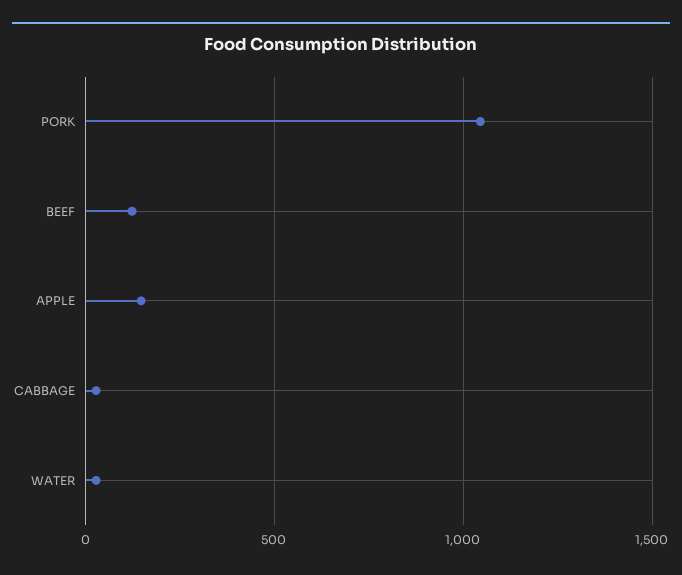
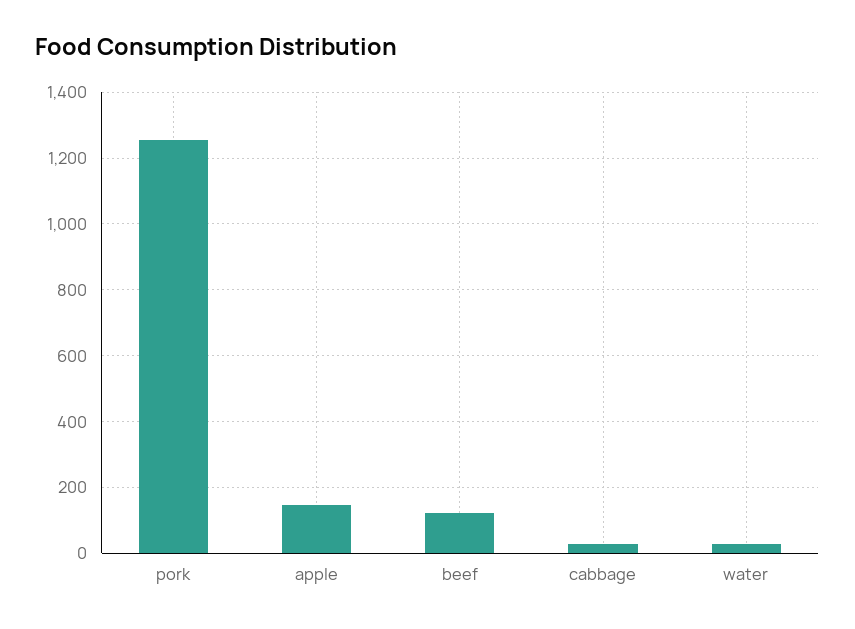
PORK: 1050 -> 1260

